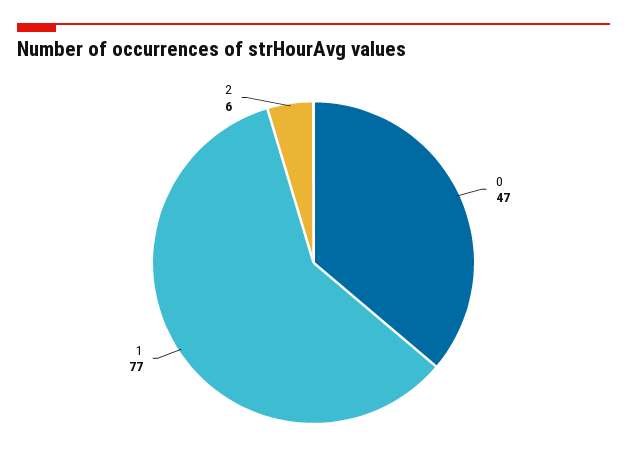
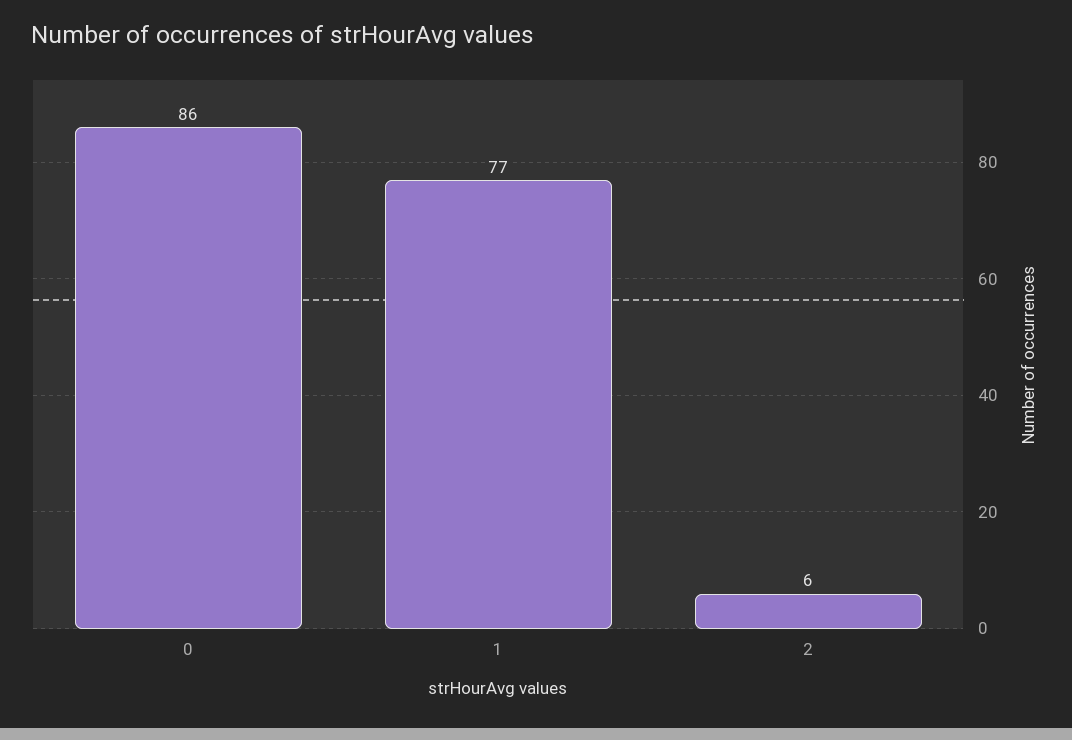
0: 47 -> 86

